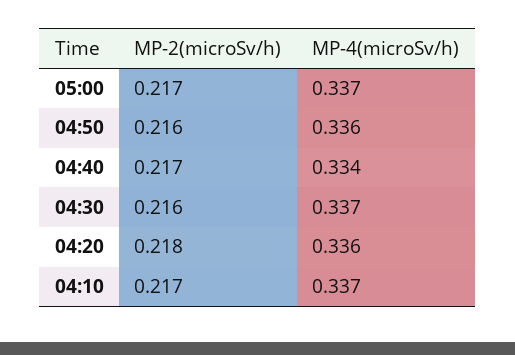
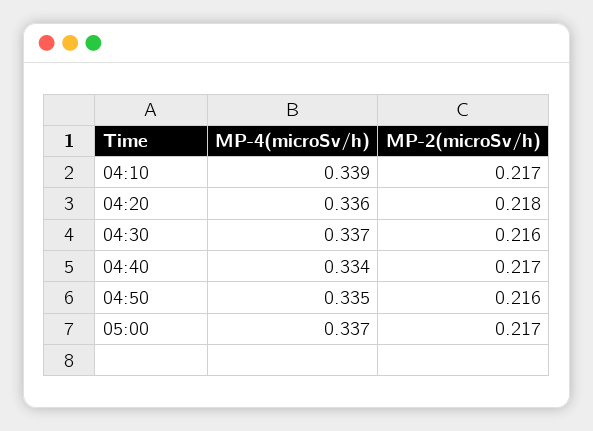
MP-4(microSv/h), 04:50: 0.336 -> 0.335
MP-4(microSv/h), 04:10: 0.337 -> 0.339

